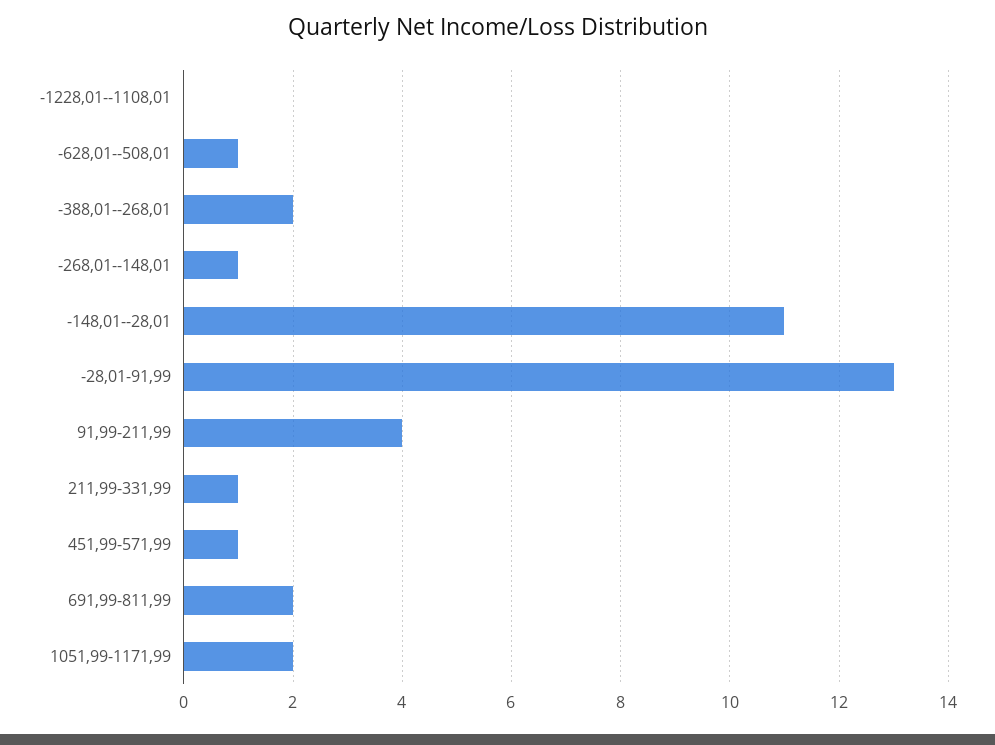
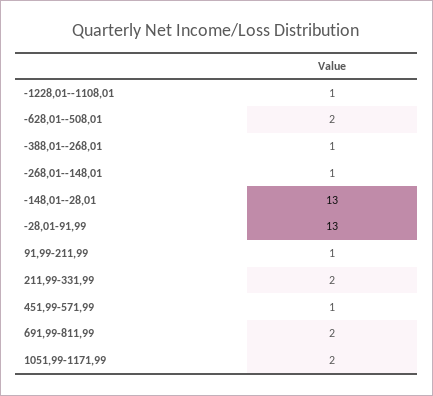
-1228,01--1108,01: 0 -> 1
-628,01--508,01: 1 -> 2
-388,01--268,01: 2 -> 1
-148,01--28,01: 11 -> 13
91,99-211,99: 4 -> 1
211,99-331,99: 1 -> 2

